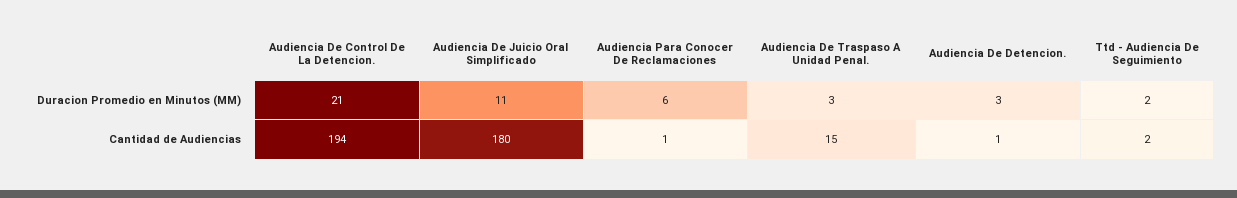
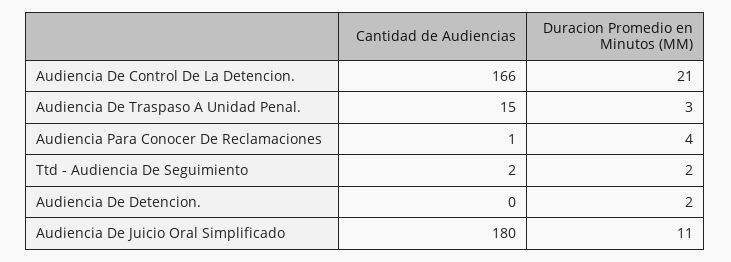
Audiencia Para Conocer De Reclamaciones, Duracion Promedio en Minutos (MM): 6 -> 4
Audiencia De Detencion., Duracion Promedio en Minutos (MM): 3 -> 2
Audiencia De Control De La Detencion., Cantidad de Audiencias: 194 -> 166
Audiencia De Detencion., Cantidad de Audiencias: 1 -> 0

